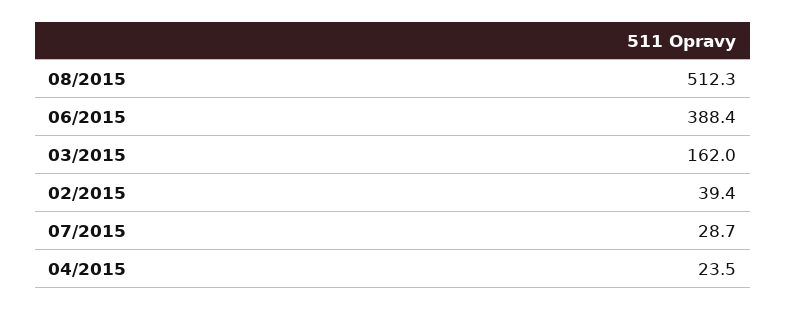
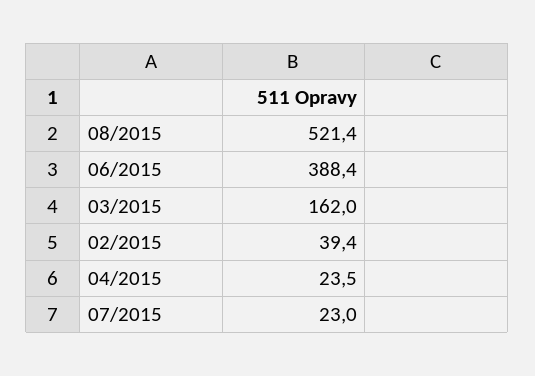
08/2015: 512.3 -> 521.4
07/2015: 28.7 -> 23

